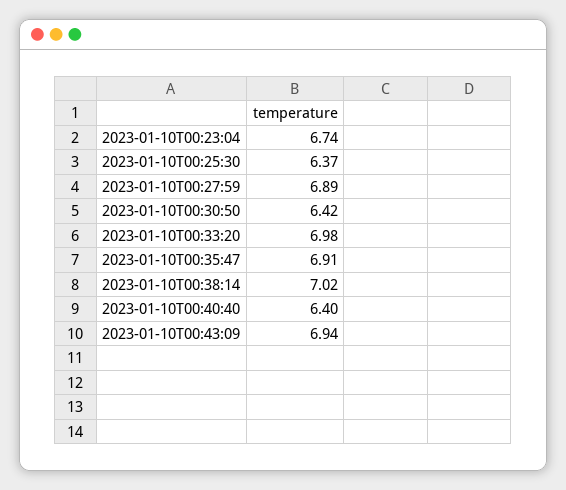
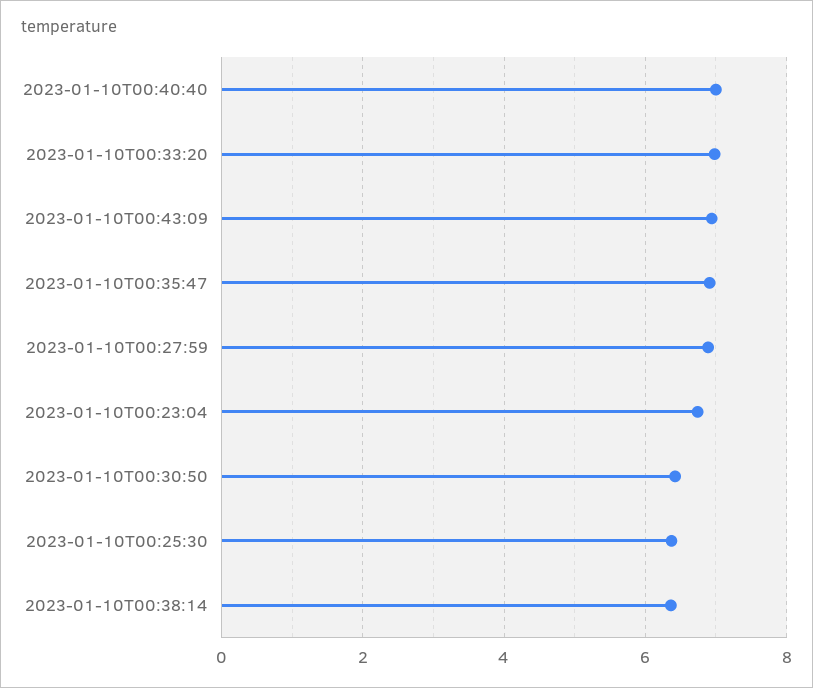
2023-01-10T00:38:14: 7.02 -> 6.4
2023-01-10T00:40:40: 6.4 -> 7

